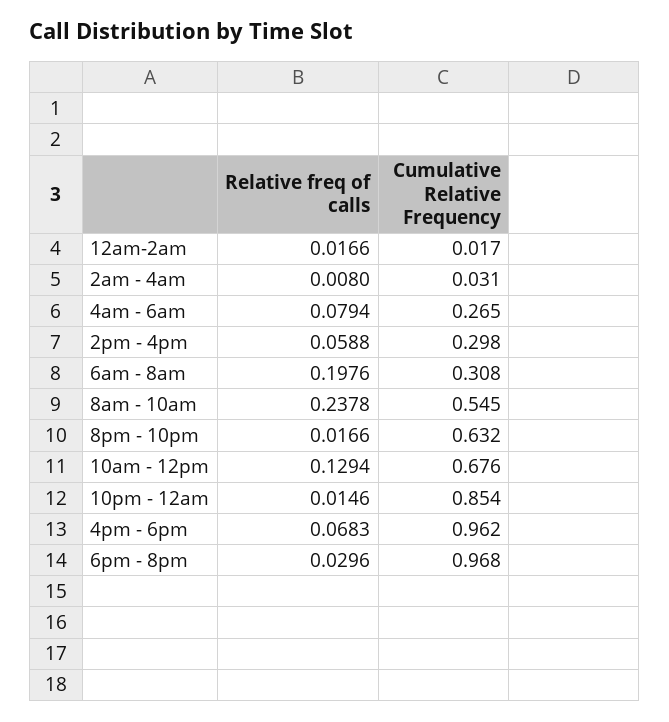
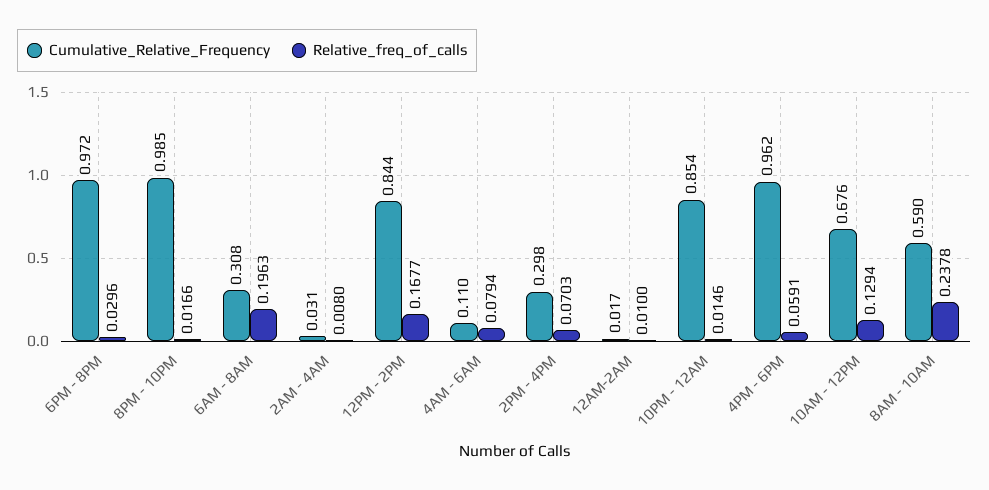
Relative freq of calls, 12am-2am: 0.0166 -> 0.01
Cumulative Relative Frequency, 4am - 6am: 0.265 -> 0.11
Relative freq of calls, 2pm - 4pm: 0.0588 -> 0.0703
Relative freq of calls, 6am - 8am: 0.1976 -> 0.1963
Cumulative Relative Frequency, 8am - 10am: 0.545 -> 0.59
Cumulative Relative Frequency, 8pm - 10pm: 0.632 -> 0.985
Relative freq of calls, 4pm - 6pm: 0.0683 -> 0.0591
Cumulative Relative Frequency, 6pm - 8pm: 0.968 -> 0.972
Cumulative Relative Frequency, 12PM - 2PM: none -> 0.844
Relative freq of calls, 12PM - 2PM: none -> 0.1677

